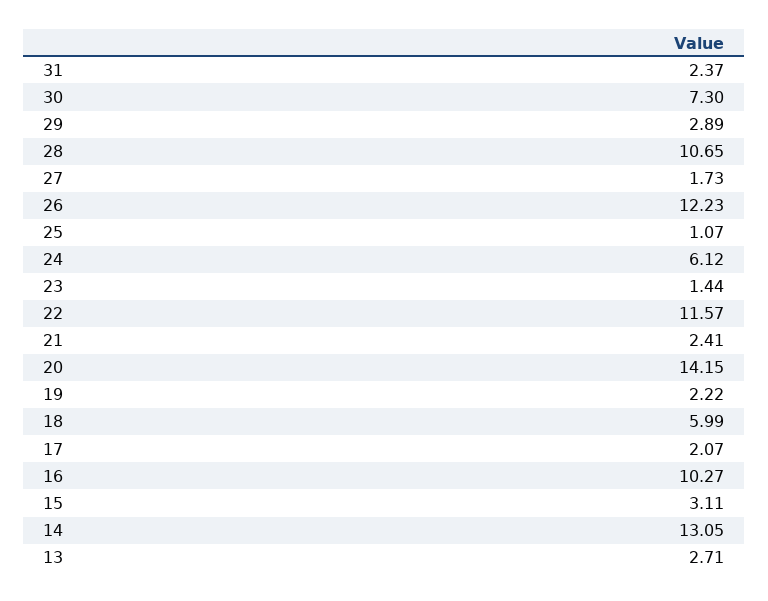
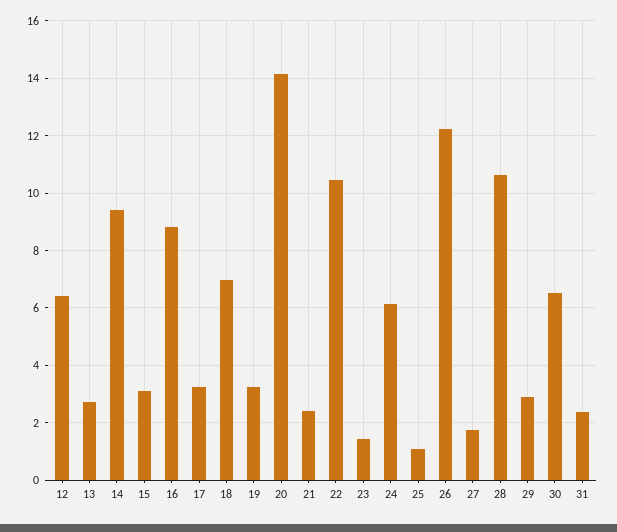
30: 7.3 -> 6.5
22: 11.57 -> 10.5
19: 2.22 -> 3.25
18: 5.99 -> 7
17: 2.07 -> 3.25
16: 10.27 -> 8.75
14: 13.05 -> 9.5
12: none -> 6.5

